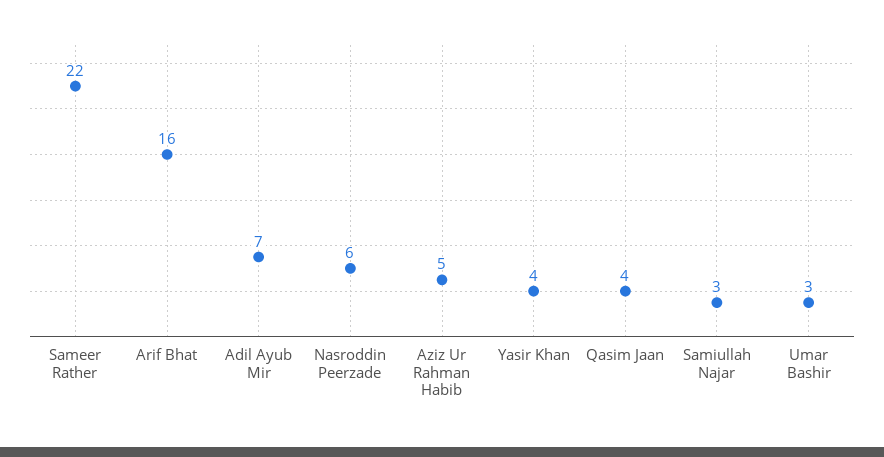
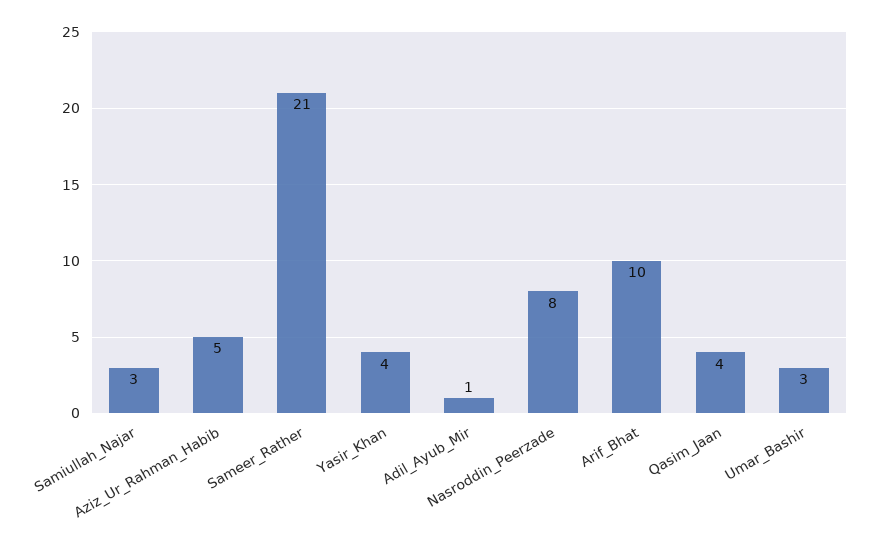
Sameer Rather: 22 -> 21
Arif Bhat: 16 -> 10
Adil Ayub Mir: 7 -> 1
Nasroddin Peerzade: 6 -> 8

